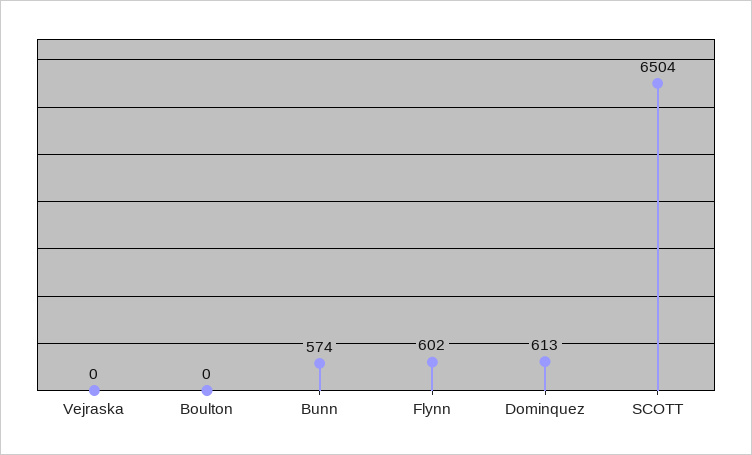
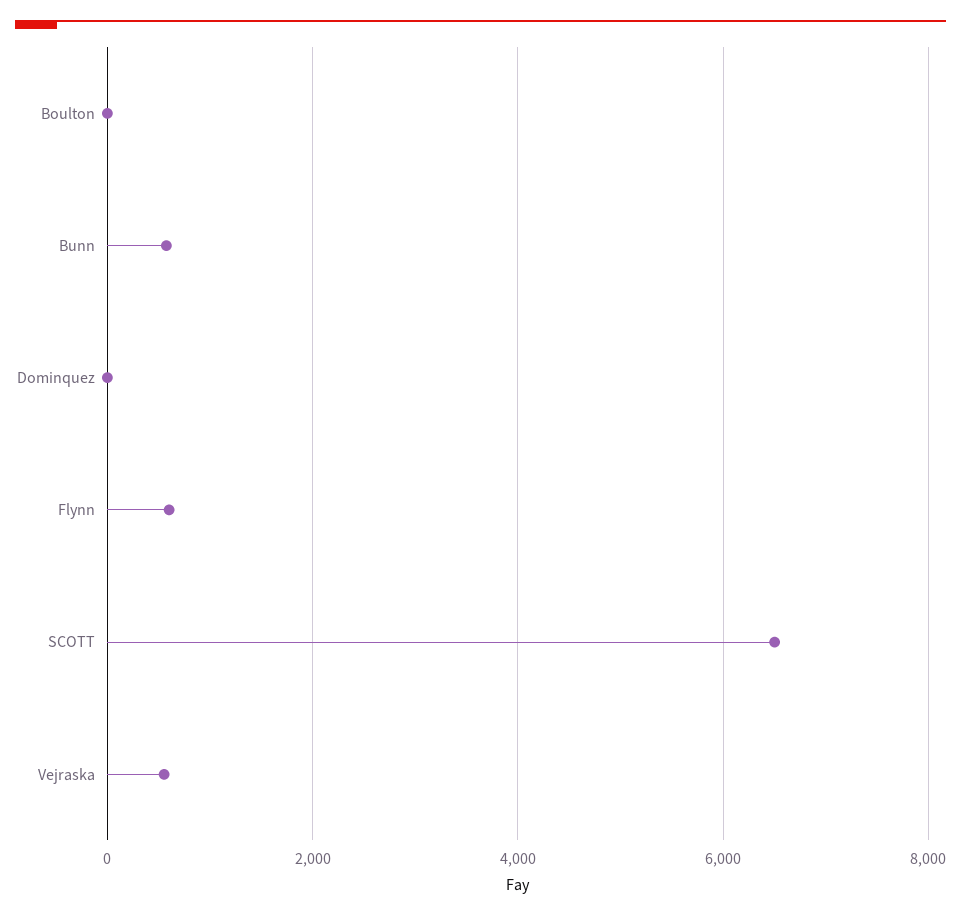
Vejraska: 0 -> 600
Dominquez: 613 -> 0

